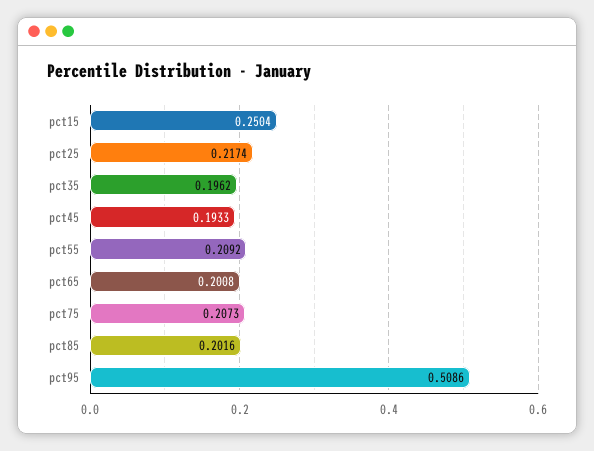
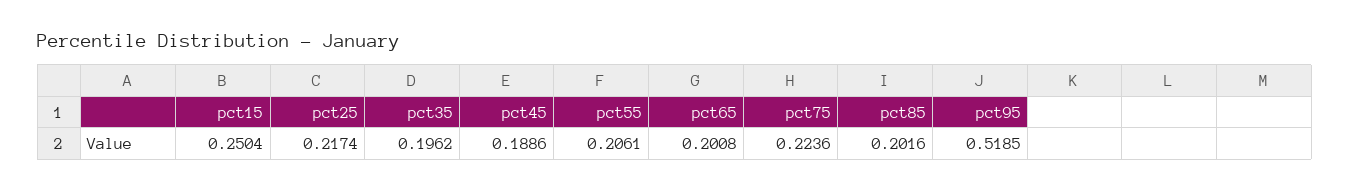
pct45: 0.1933 -> 0.1886
pct55: 0.2092 -> 0.2061
pct75: 0.2073 -> 0.2236
pct95: 0.5086 -> 0.5185

